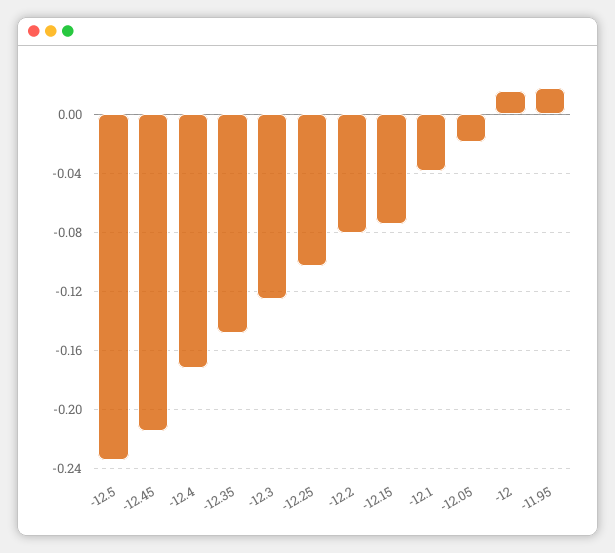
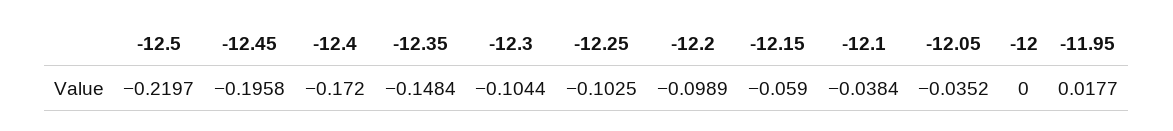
-12.5: -0.235 -> -0.2197
-12.45: -0.215 -> -0.1958
-12.3: -0.125 -> -0.1044
-12.2: -0.08 -> -0.0989
-12.15: -0.075 -> -0.059
-12.05: -0.02 -> -0.0352
-12: 0.015 -> 0

